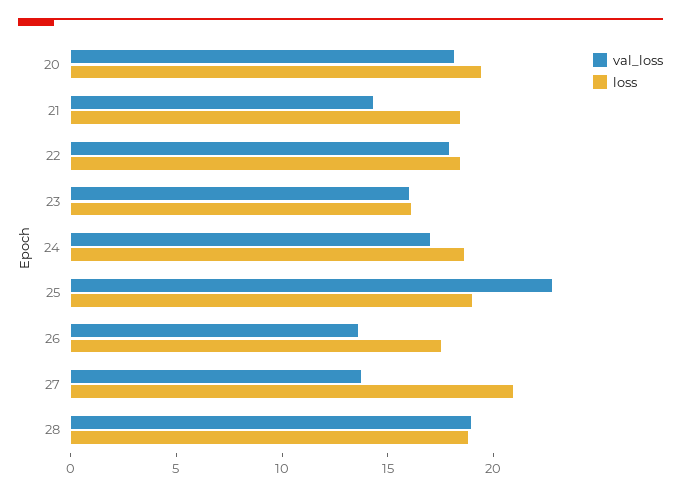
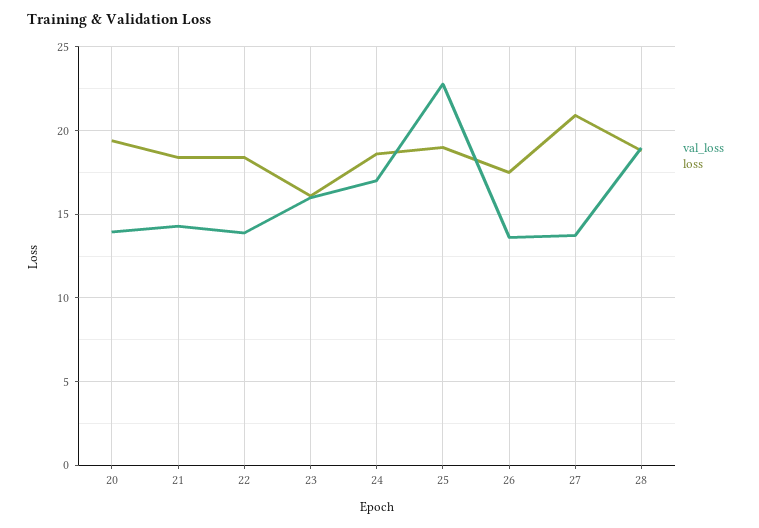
val_loss, 20: 18 -> 14
val_loss, 22: 18 -> 14

